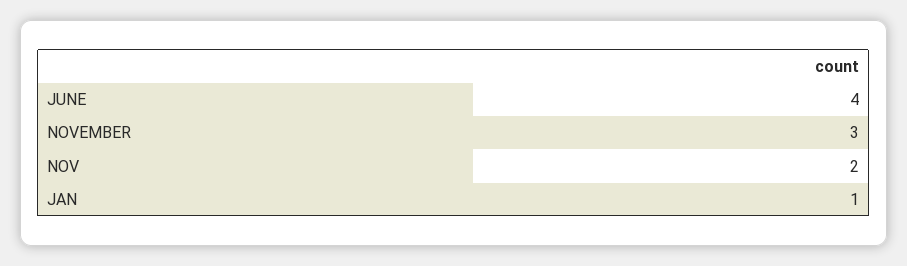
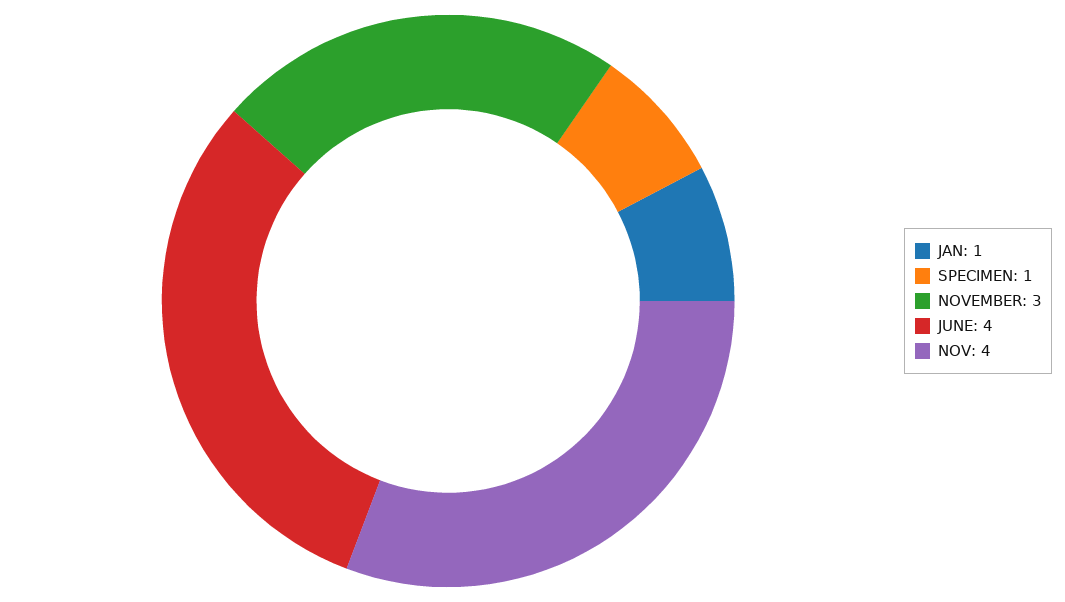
NOV: 2 -> 4
SPECIMEN: none -> 1

